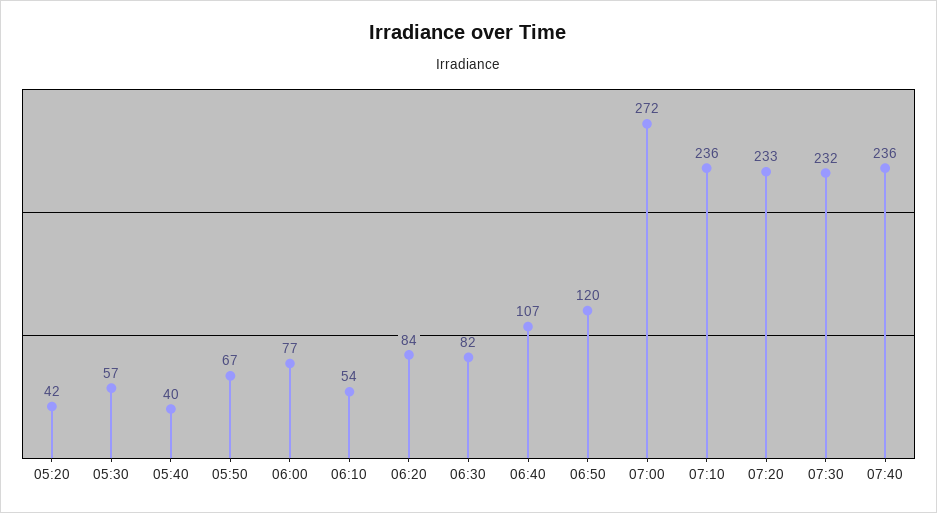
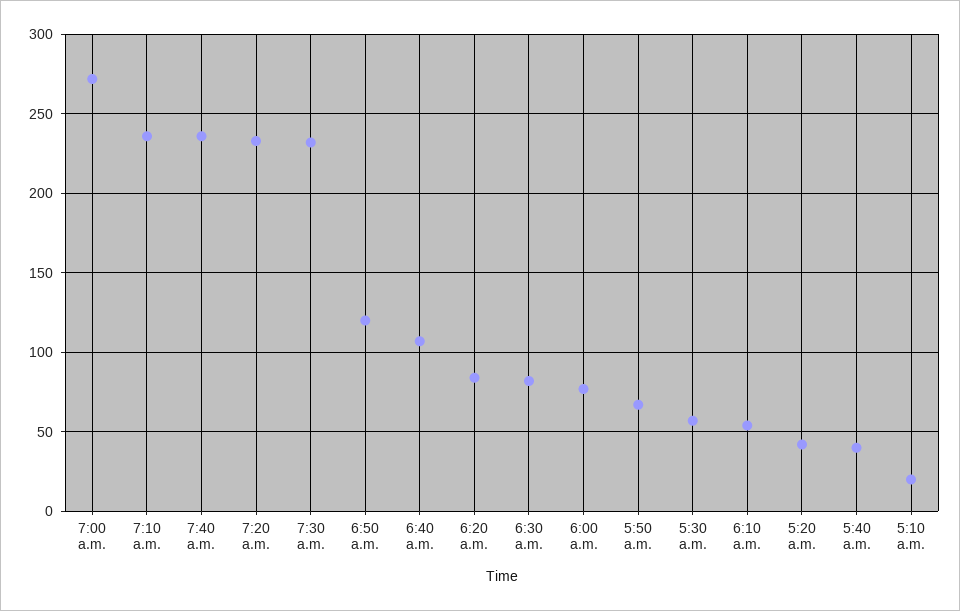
5:10 a.m.: none -> 20

